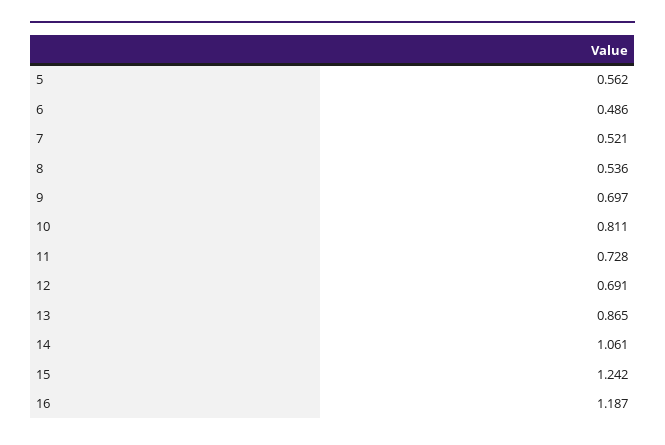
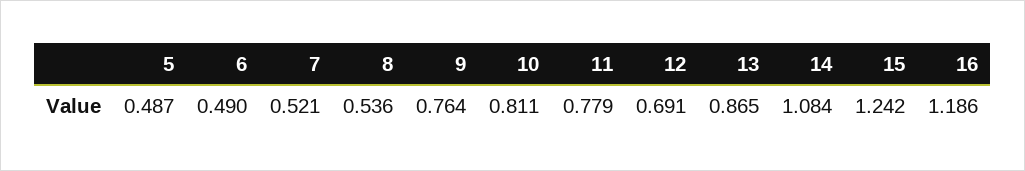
5: 0.562 -> 0.487
6: 0.486 -> 0.49
9: 0.697 -> 0.764
11: 0.728 -> 0.779
14: 1.061 -> 1.084
16: 1.187 -> 1.186

